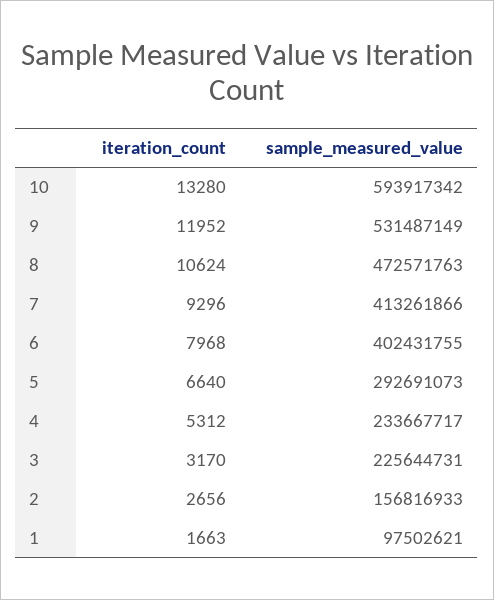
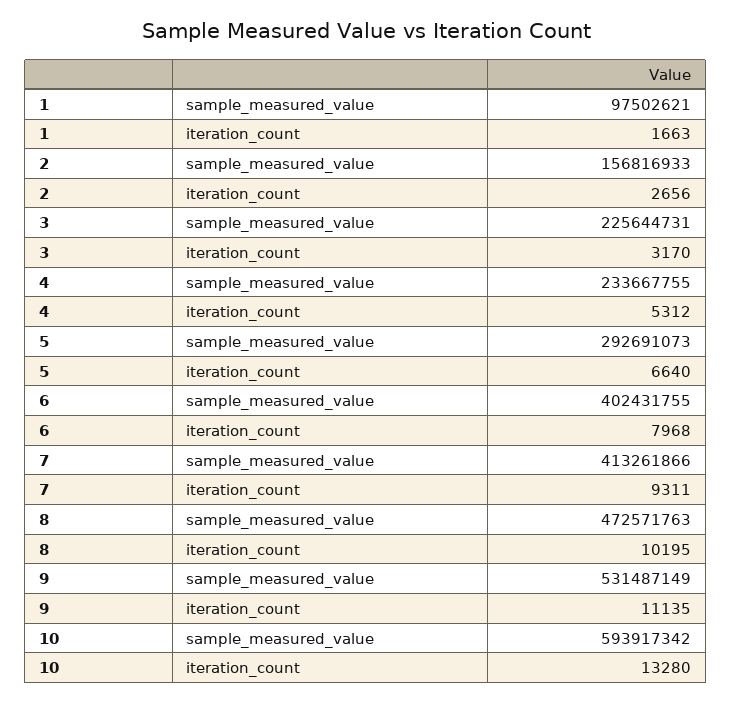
iteration_count, 9: 11952 -> 11135
iteration_count, 8: 10624 -> 10195
iteration_count, 7: 9296 -> 9311
sample_measured_value, 4: 233667717 -> 233667755

